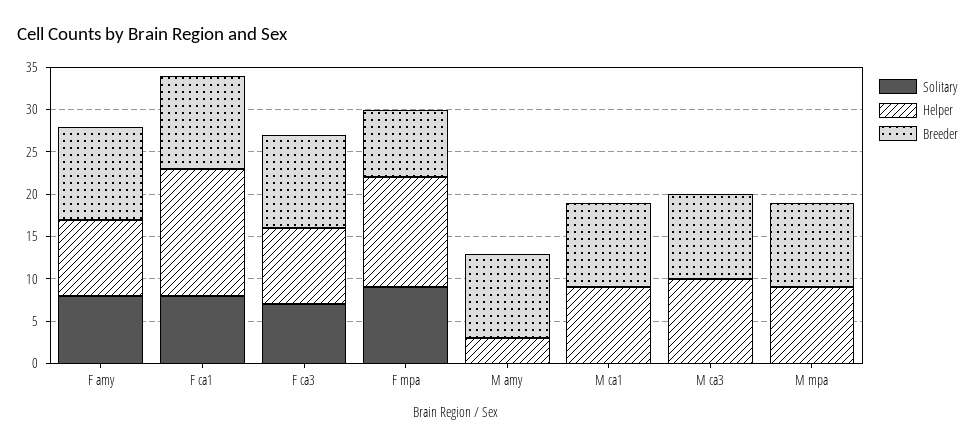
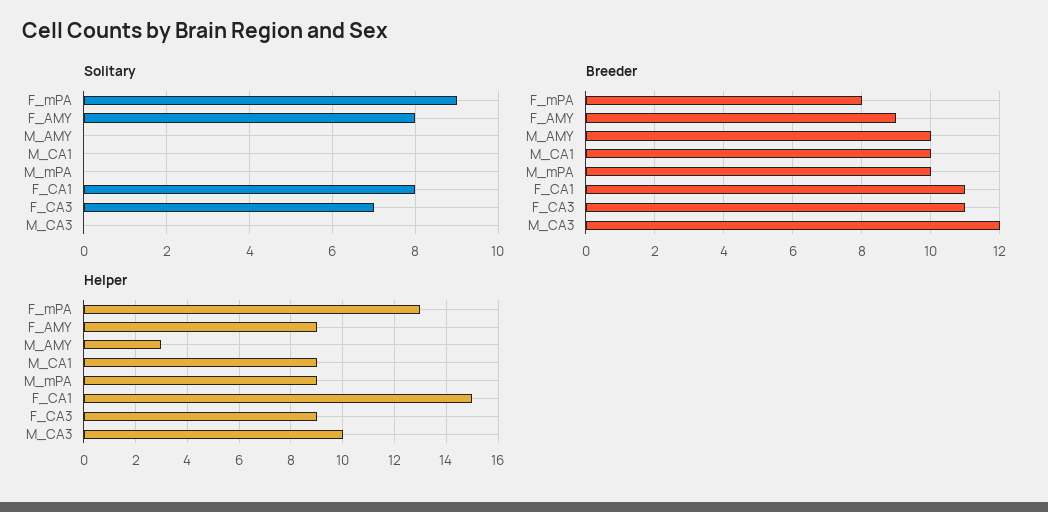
Breeder, F amy: 11 -> 9
Breeder, M ca3: 10 -> 12

